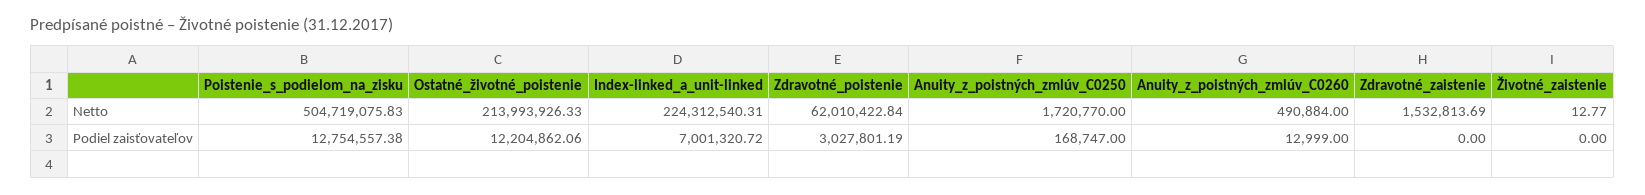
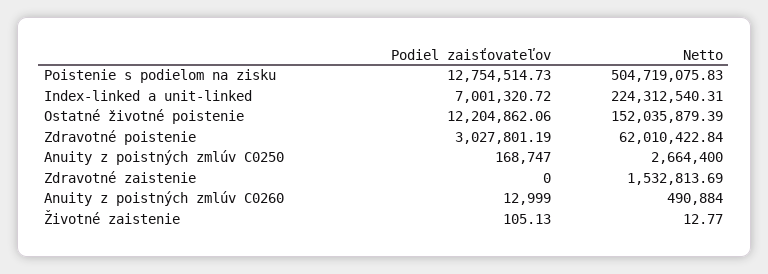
Ostatné_životné_poistenie, Netto: 213993926.33 -> 152035879.39
Anuity_z_poistných_zmlúv_C0250, Netto: 1720770 -> 2664400
Poistenie_s_podielom_na_zisku, Podiel zaisťovateľov: 12754557.38 -> 12754514.73
Životné_zaistenie, Podiel zaisťovateľov: 0 -> 105.13

